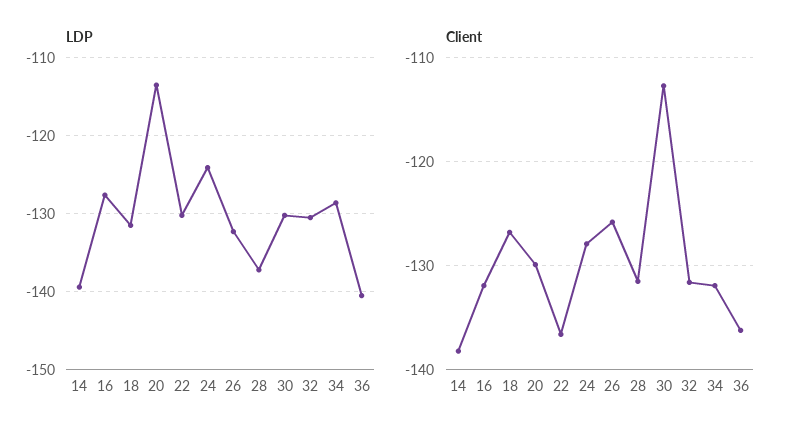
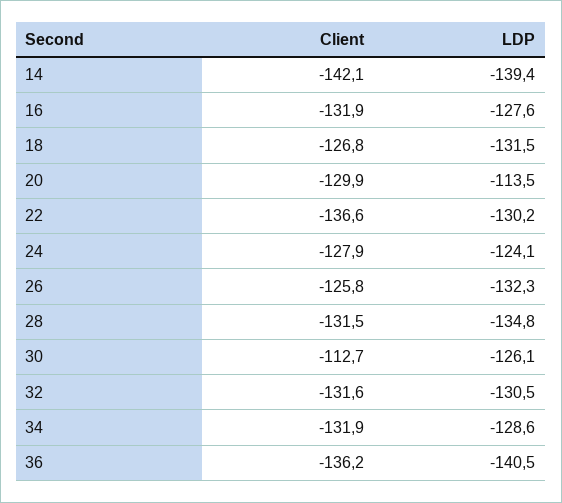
LDP, 28: -137 -> -134.8
LDP, 30: -130 -> -126.1
Client, 14: -138 -> -142.1

